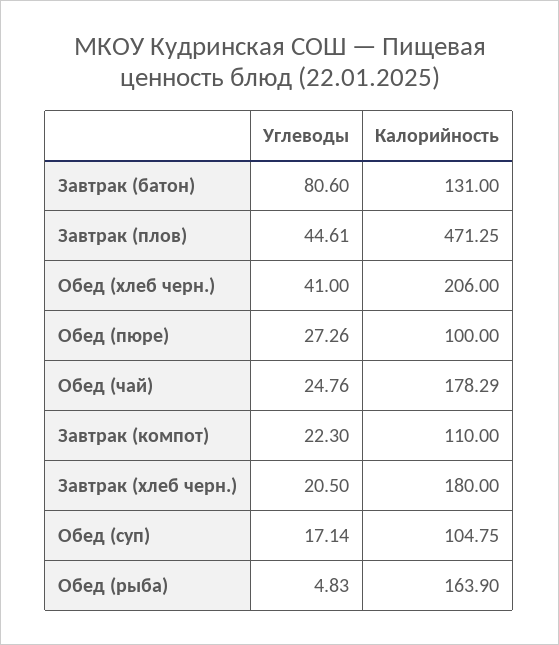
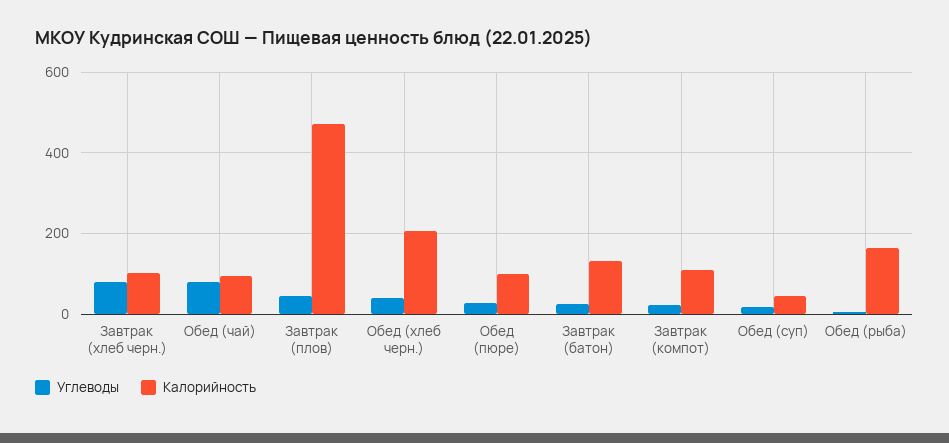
Углеводы, Завтрак (батон): 80.6 -> 20
Углеводы, Обед (чай): 24.76 -> 80
Калорийность, Обед (чай): 178.29 -> 100
Углеводы, Завтрак (хлеб черн.): 20.5 -> 80
Калорийность, Завтрак (хлеб черн.): 180 -> 100
Калорийность, Обед (суп): 104.75 -> 40

